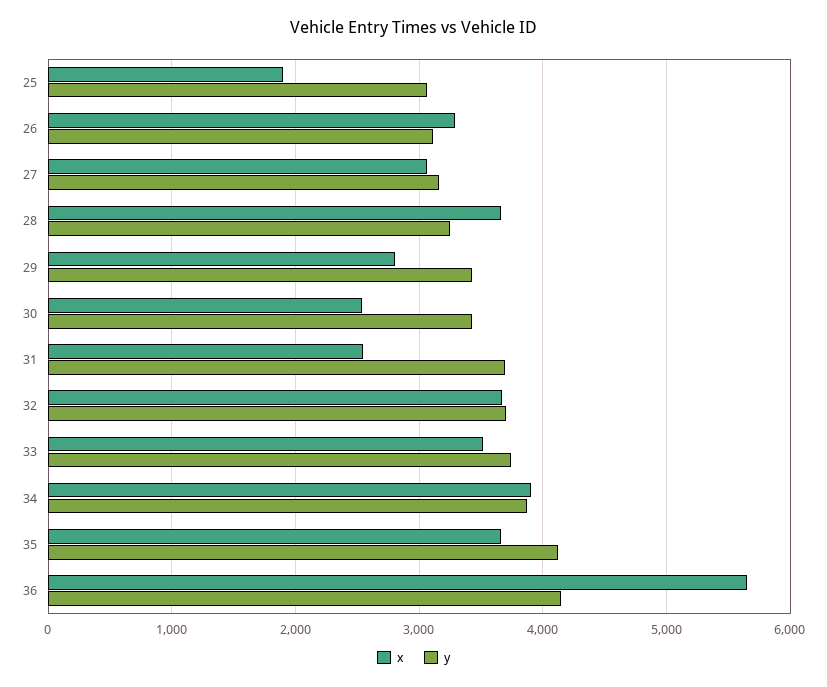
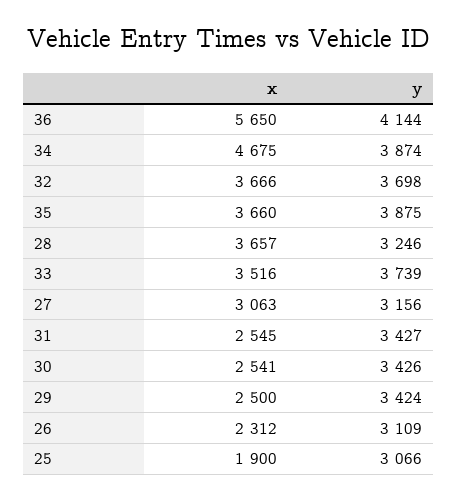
x, 26: 3300 -> 2312
x, 29: 2800 -> 2500
y, 31: 3700 -> 3427
x, 34: 3900 -> 4675
y, 35: 4100 -> 3875

